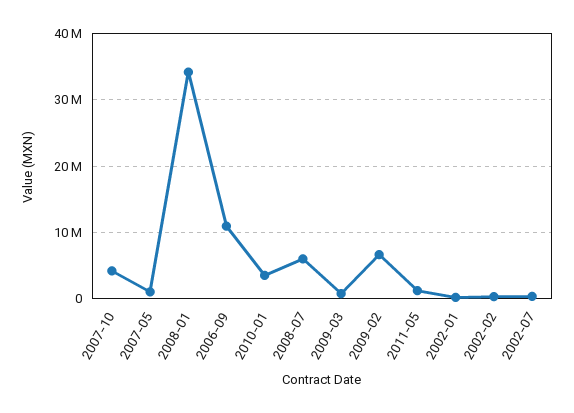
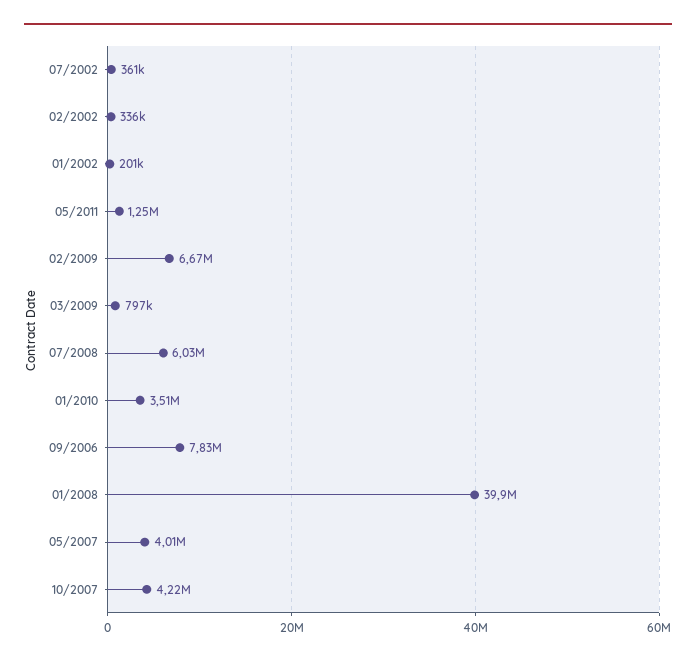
2007-05: 1000000 -> 4010000
2008-01: 34000000 -> 39900000
2006-09: 11000000 -> 7830000

